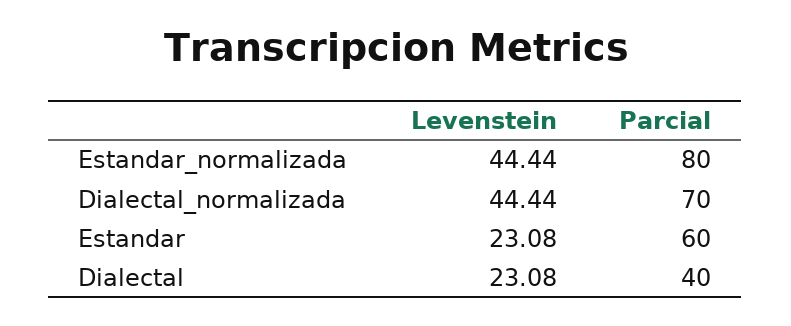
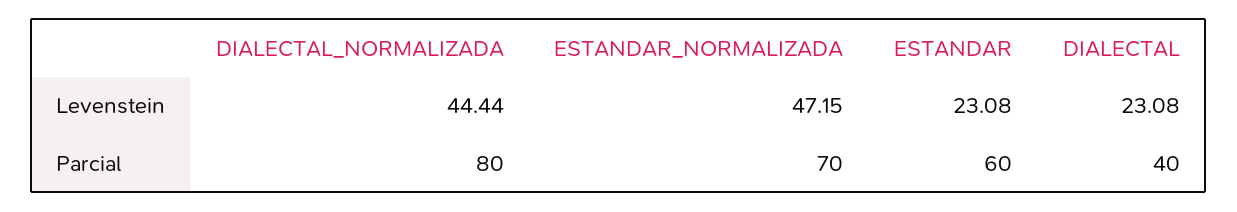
Levenstein, Estandar_normalizada: 44.44 -> 47.15
Parcial, Estandar_normalizada: 80 -> 70
Parcial, Dialectal_normalizada: 70 -> 80

